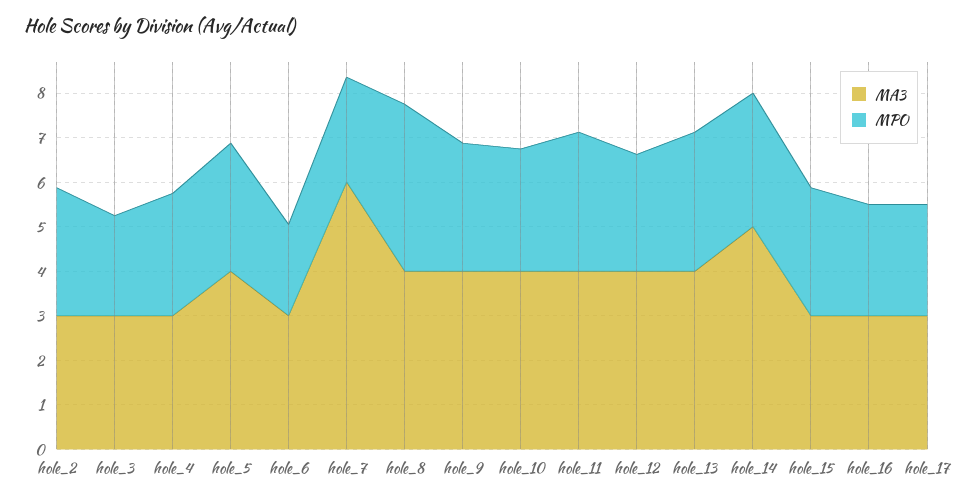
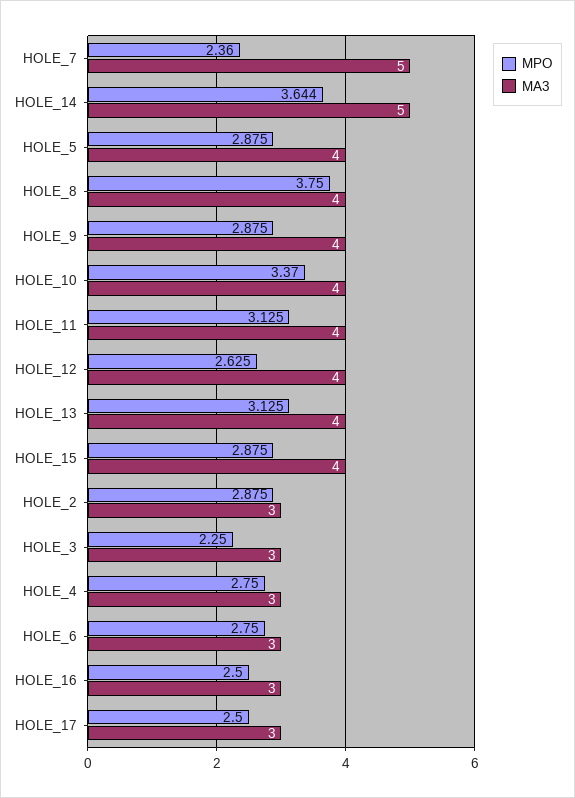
MPO, hole_6: 2 -> 2.75
MA3, hole_7: 6 -> 5
MPO, hole_10: 2.8 -> 3.37
MPO, hole_14: 3 -> 3.644
MA3, hole_15: 3 -> 4

